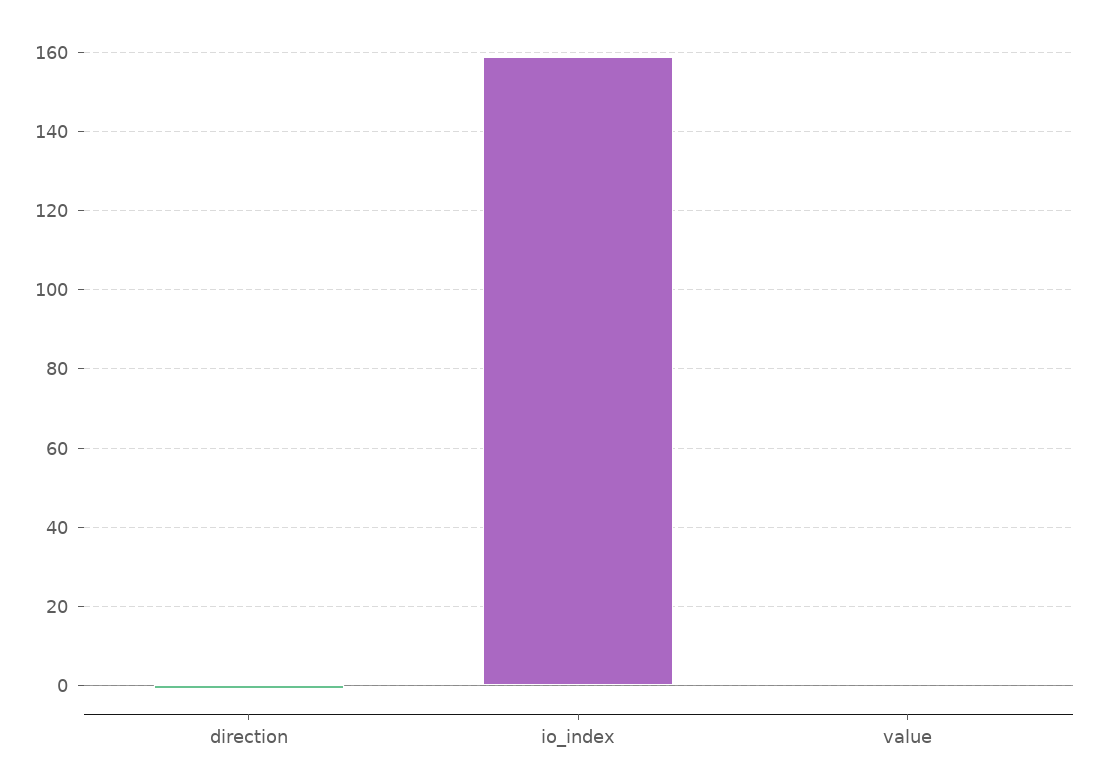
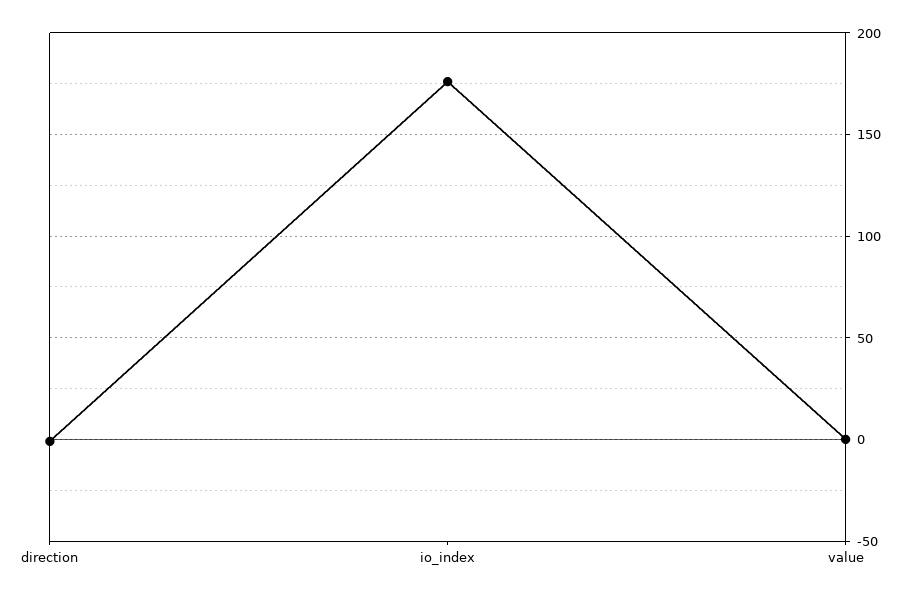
io_index: 160 -> 175

